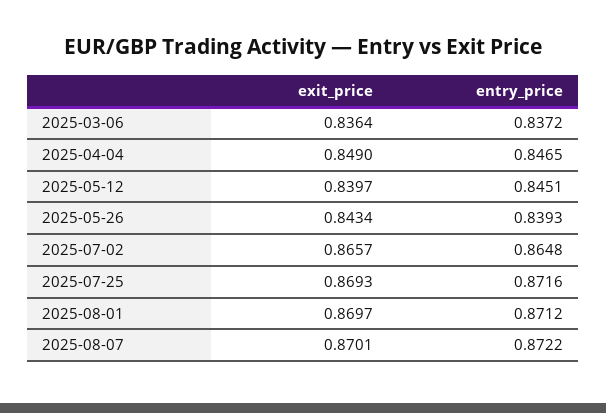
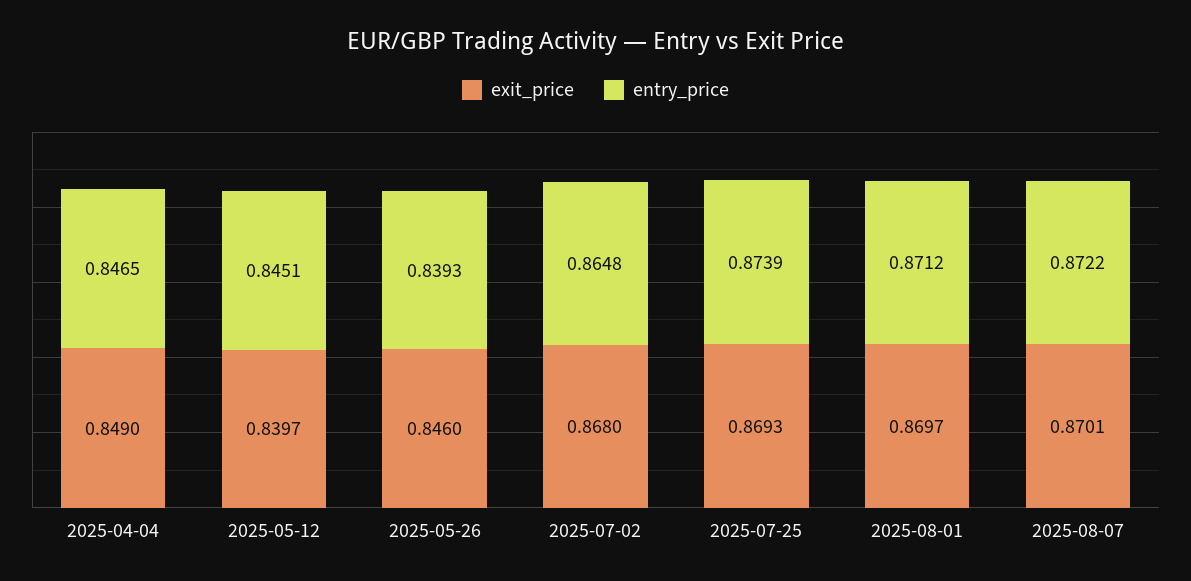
exit_price, 2025-03-06: 0.8364 -> none
entry_price, 2025-03-06: 0.8372 -> none
exit_price, 2025-05-26: 0.8434 -> 0.846
exit_price, 2025-07-02: 0.8657 -> 0.868
entry_price, 2025-07-25: 0.8716 -> 0.8739

